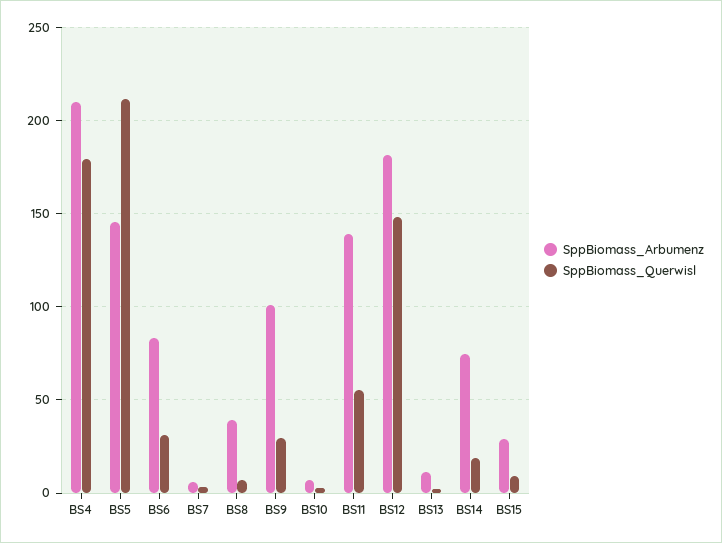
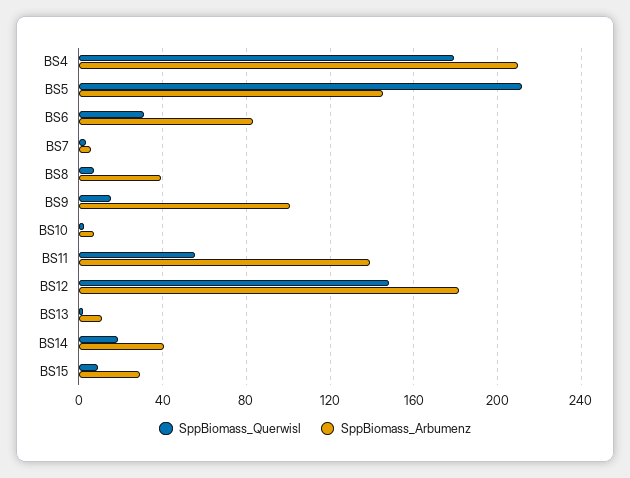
SppBiomass_Querwisl, BS9: 30 -> 15
SppBiomass_Arbumenz, BS14: 75 -> 40

